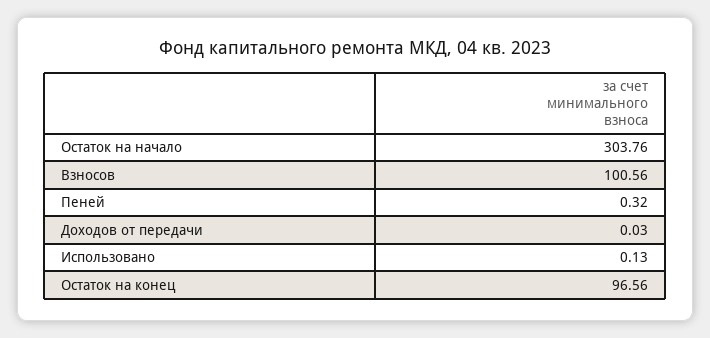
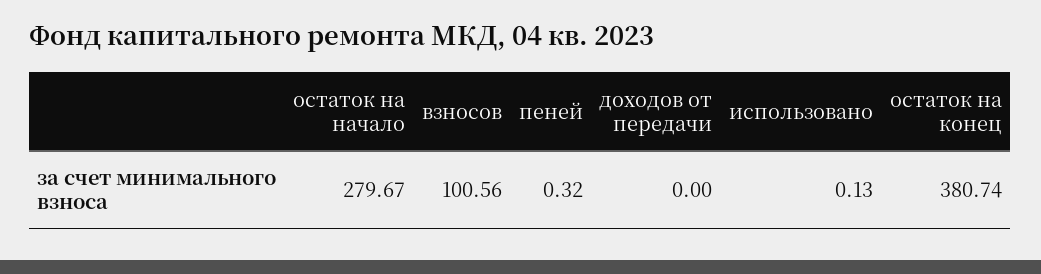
Остаток на начало: 303.76 -> 279.67
Доходов от передачи: 0.03 -> 0
Остаток на конец: 96.56 -> 380.74

